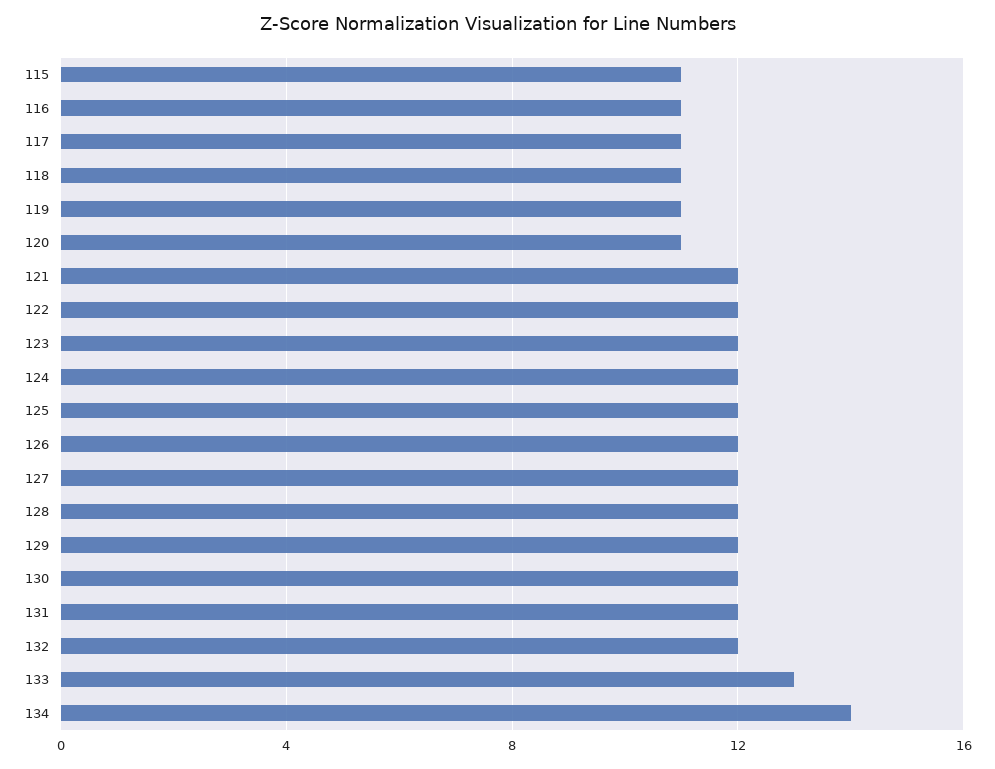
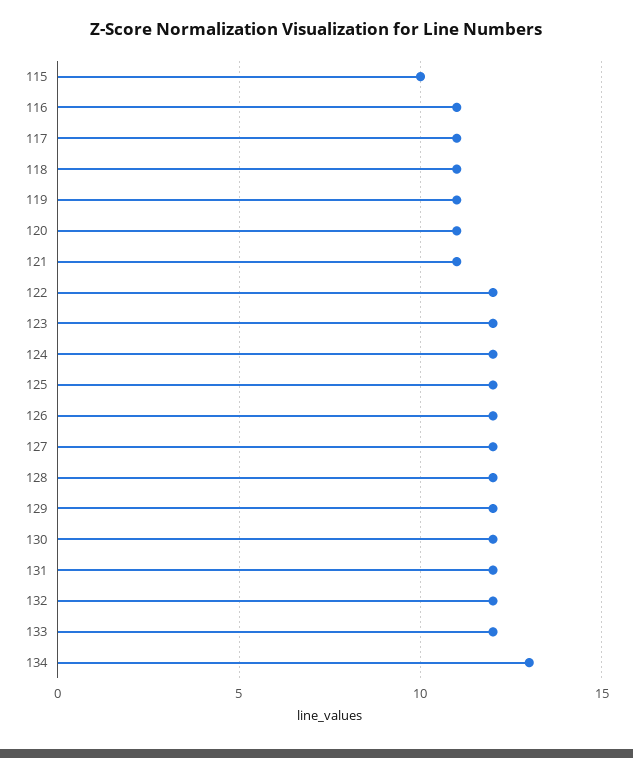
115: 11 -> 10
121: 12 -> 11
133: 13 -> 12
134: 14 -> 13

